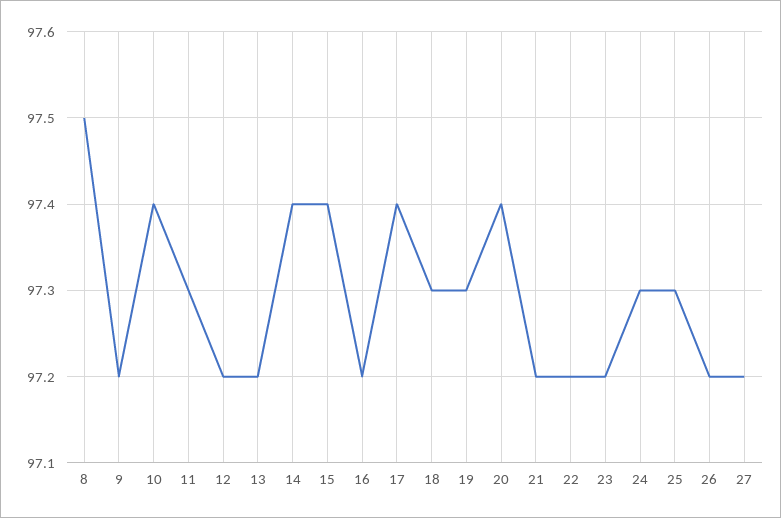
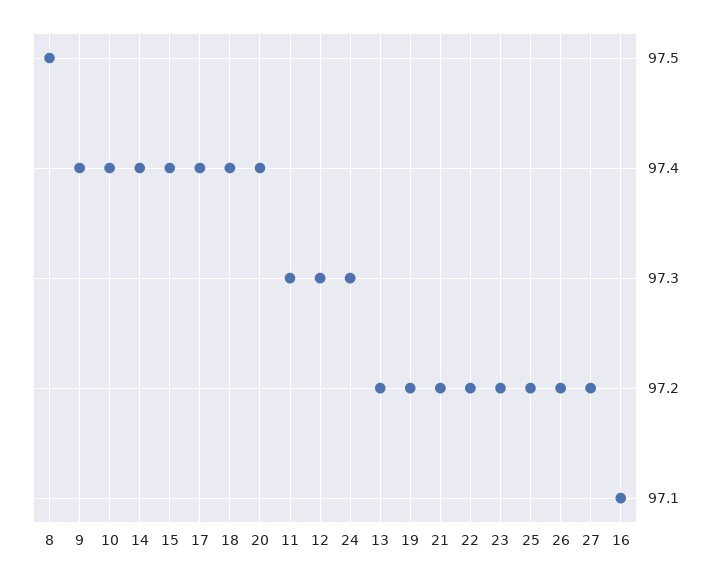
9: 97.2 -> 97.4
12: 97.2 -> 97.3
16: 97.2 -> 97.1
18: 97.3 -> 97.4
19: 97.3 -> 97.2
25: 97.3 -> 97.2

